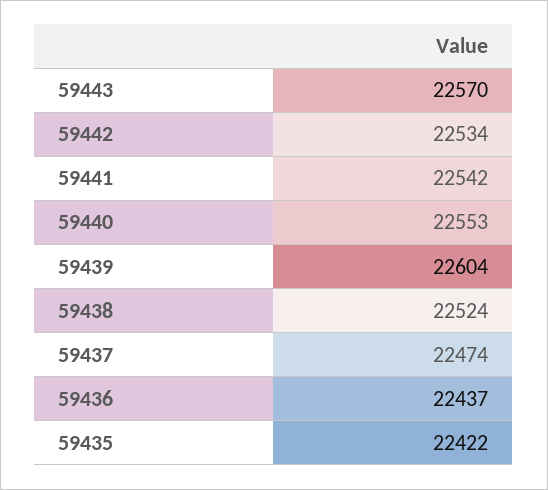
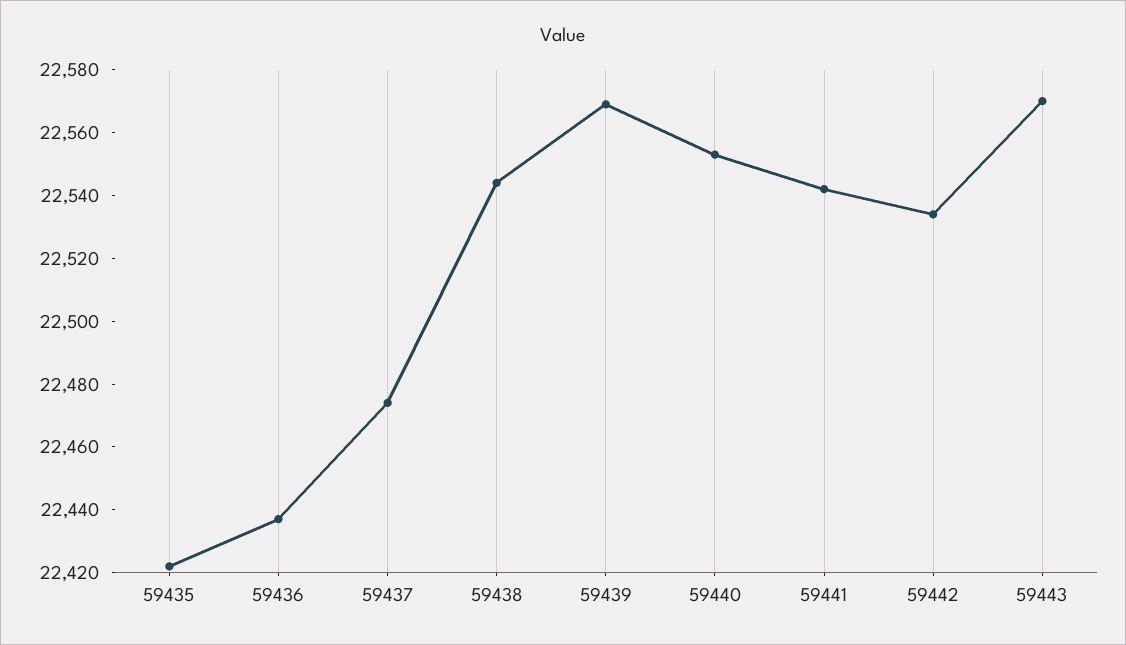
59439: 22604 -> 22570
59438: 22524 -> 22545

